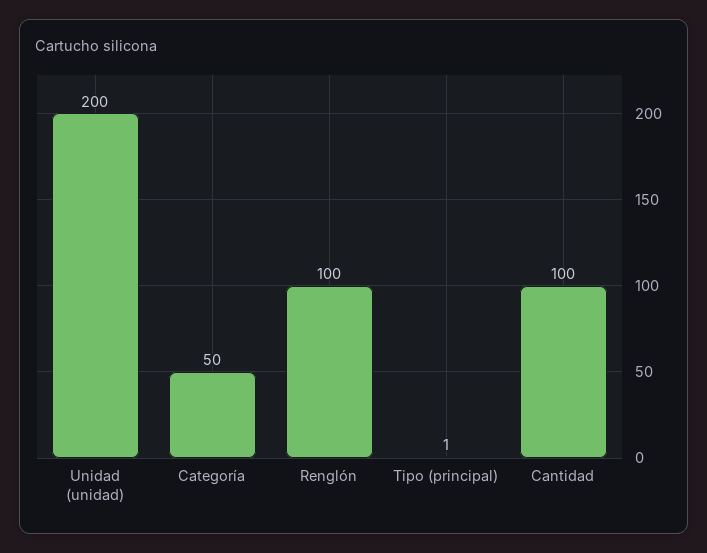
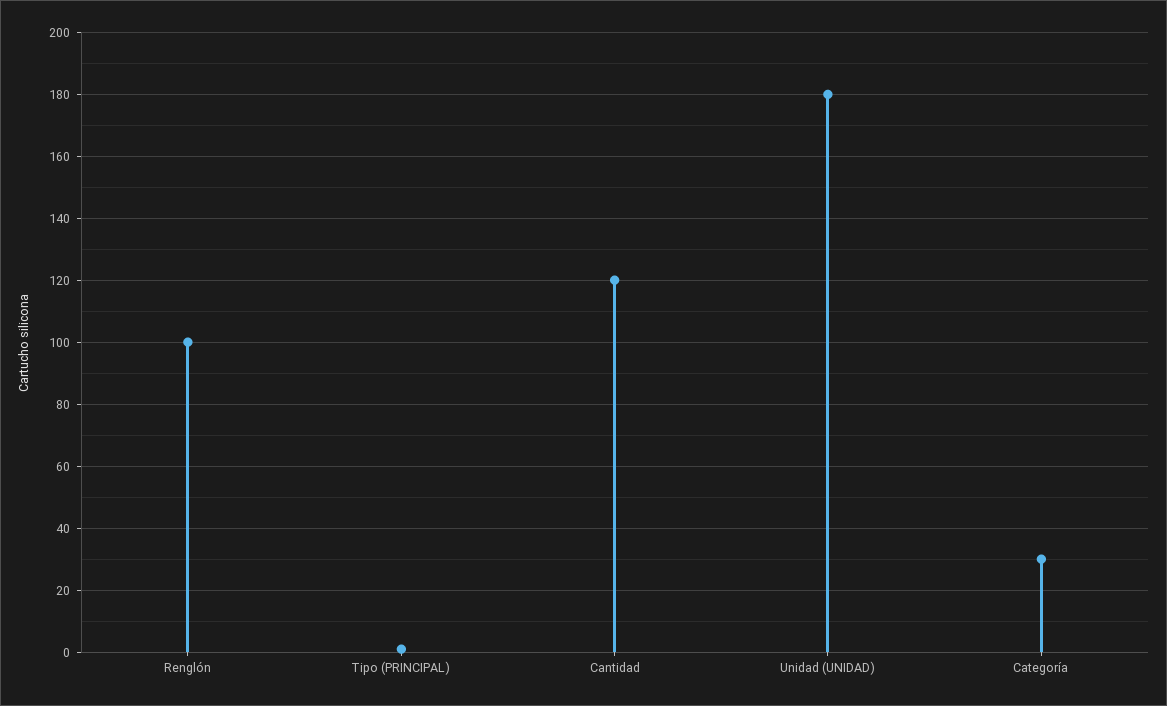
Unidad (unidad): 200 -> 180
Categoría: 50 -> 30
Cantidad: 100 -> 120

